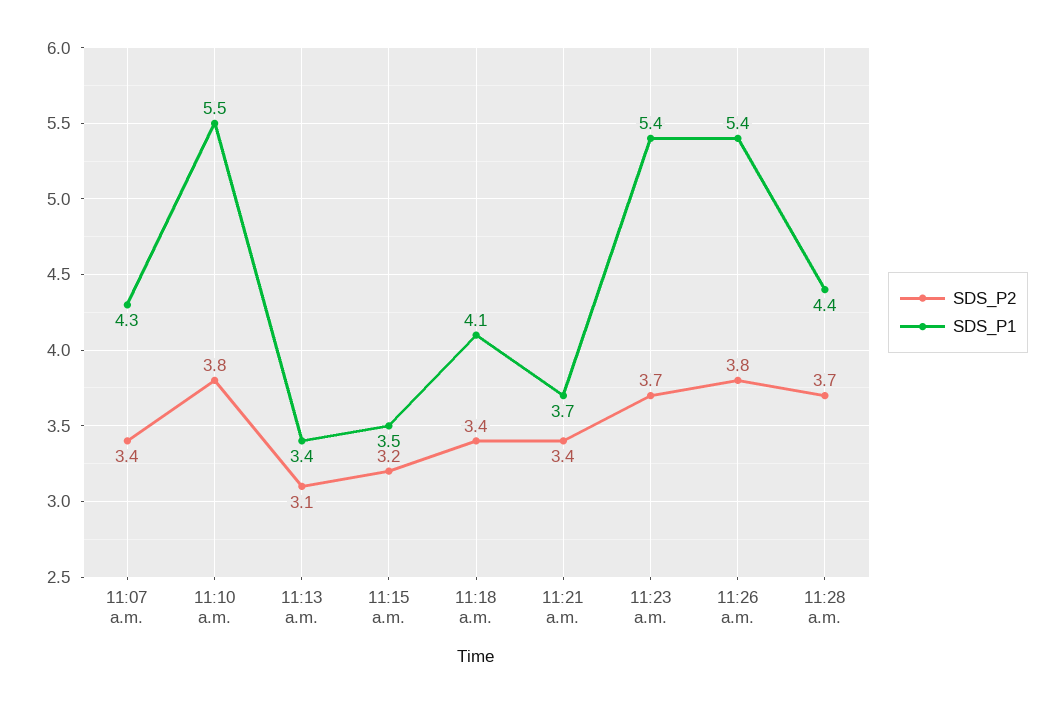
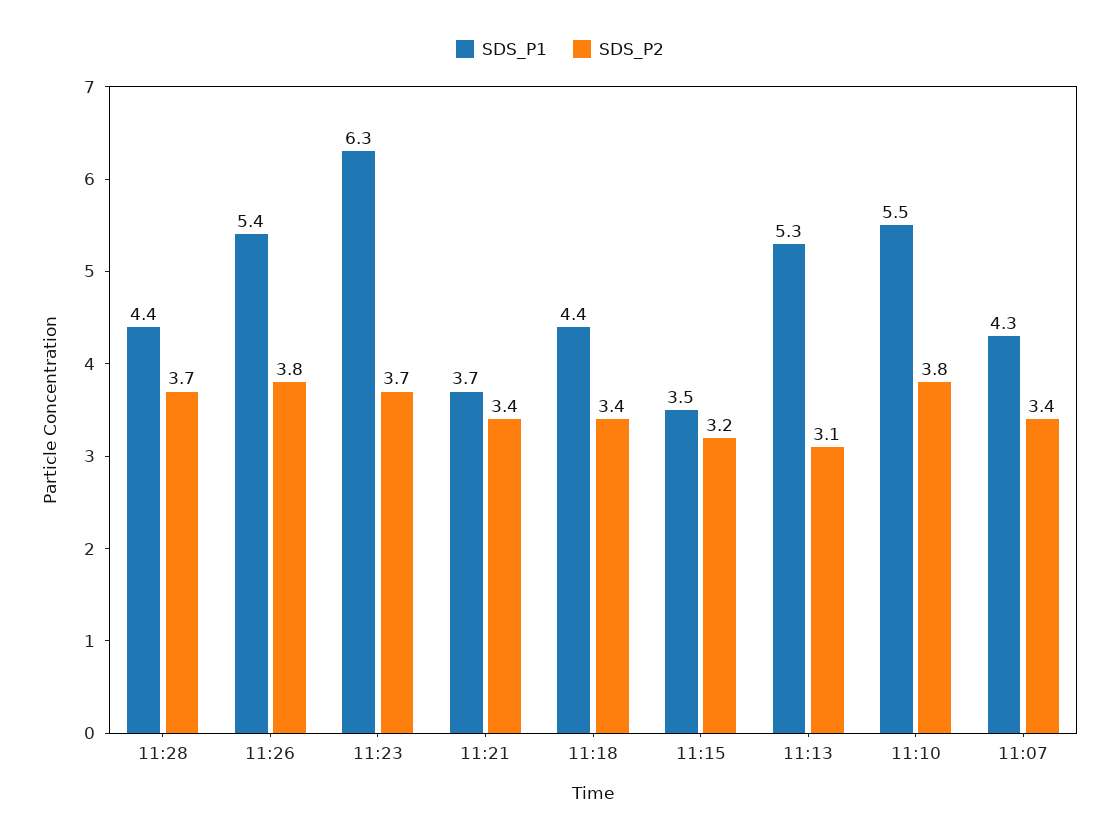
SDS_P1, 11:13 a.m.: 3.4 -> 5.3
SDS_P1, 11:18 a.m.: 4.1 -> 4.4
SDS_P1, 11:23 a.m.: 5.4 -> 6.3

